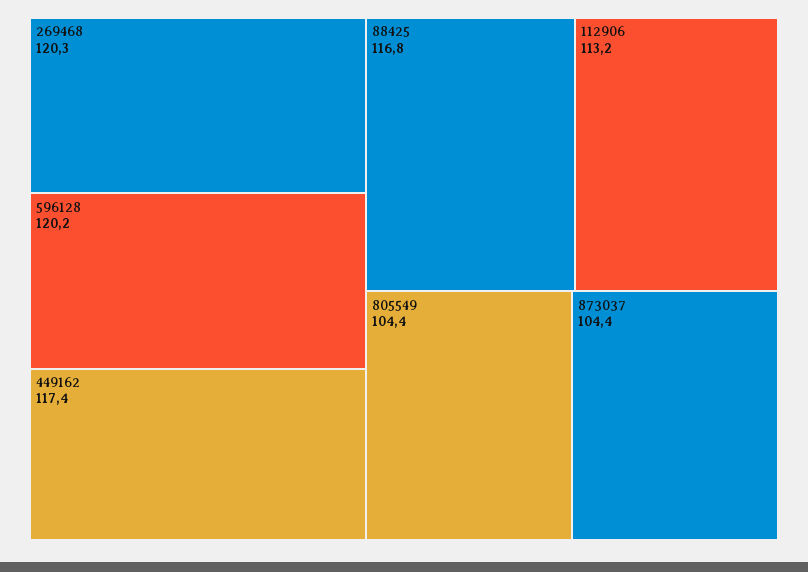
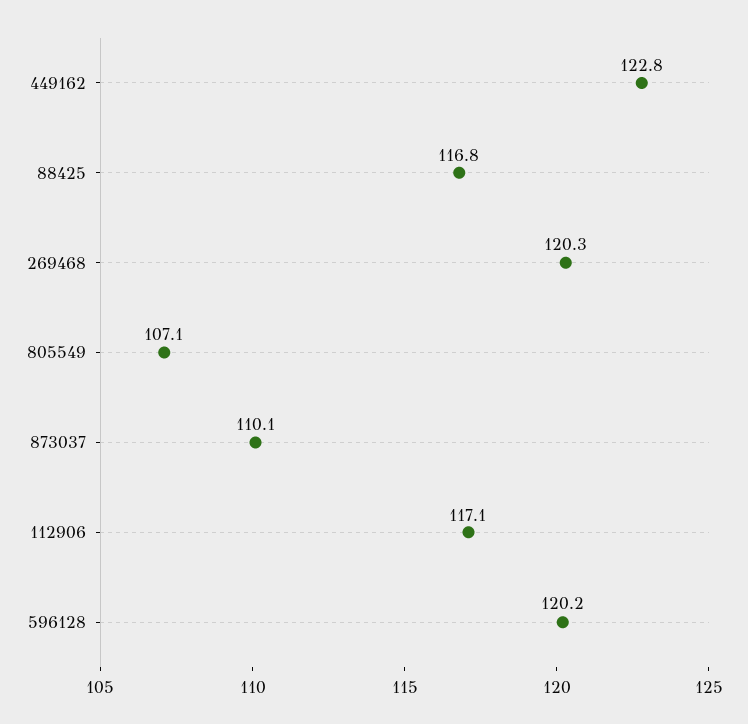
449162: 117.4 -> 122.8
112906: 113.2 -> 117.1
805549: 104.4 -> 107.1
873037: 104.4 -> 110.1

